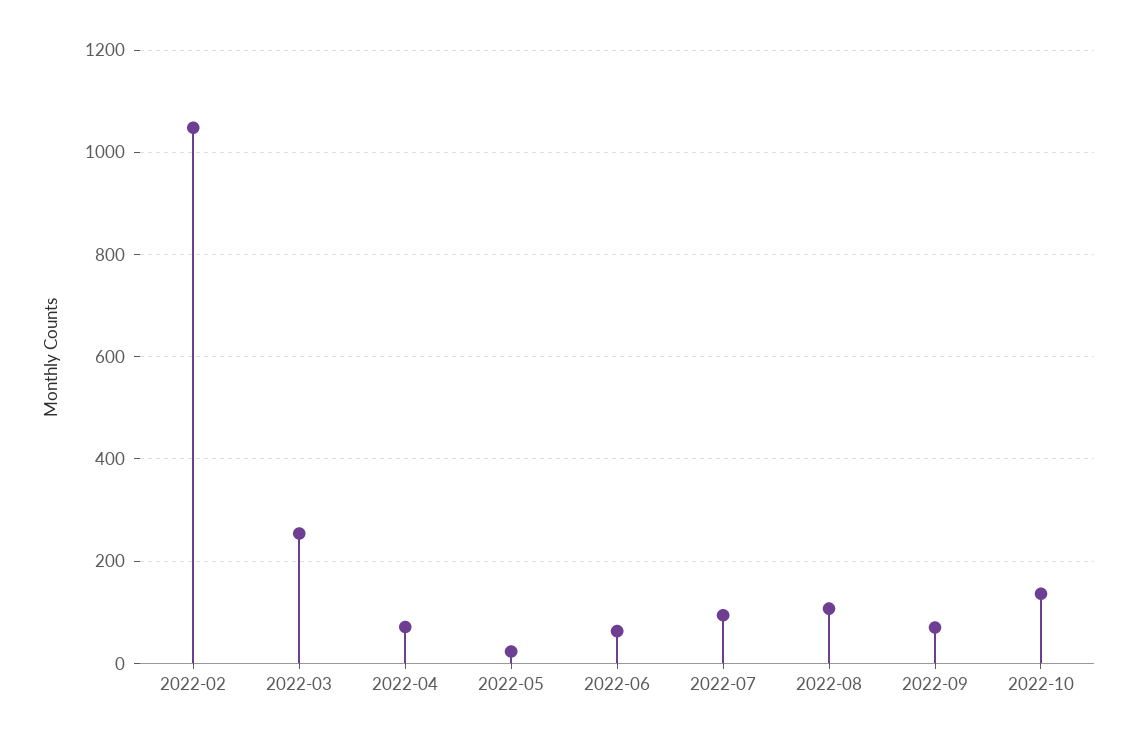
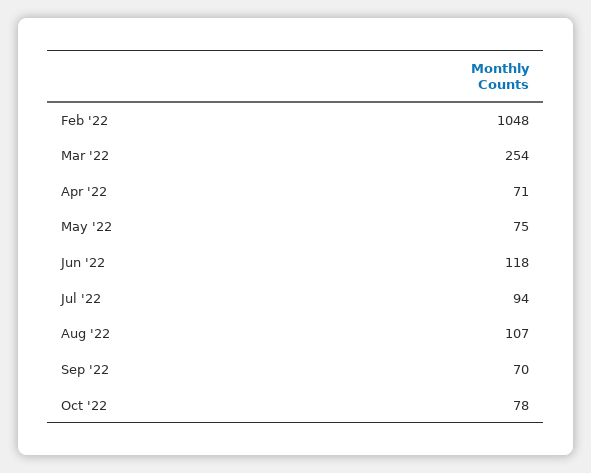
2022-05: 20 -> 75
2022-06: 60 -> 118
2022-10: 140 -> 78

